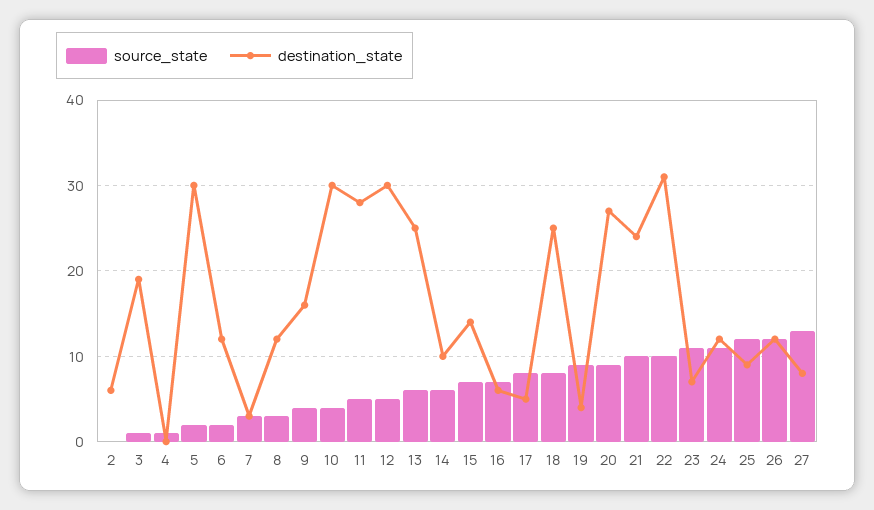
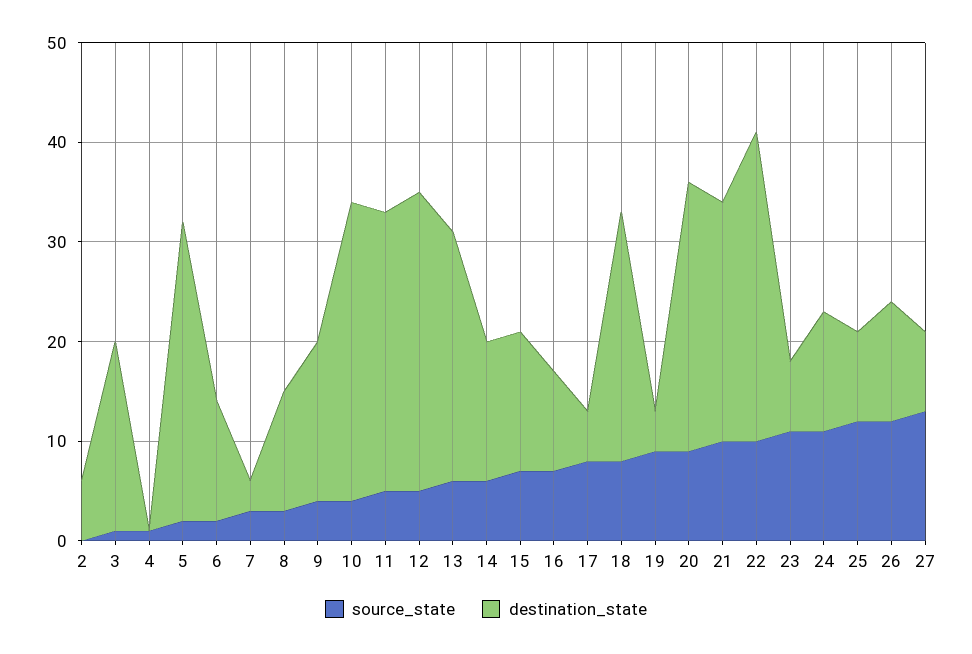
destination_state, 14: 10 -> 14
destination_state, 16: 6 -> 10

